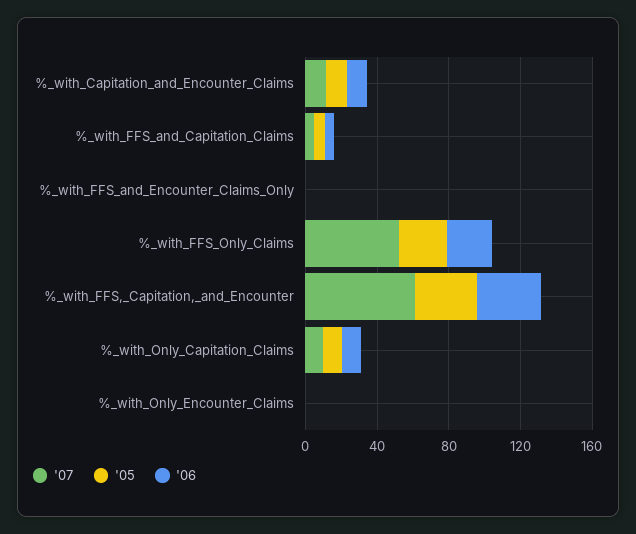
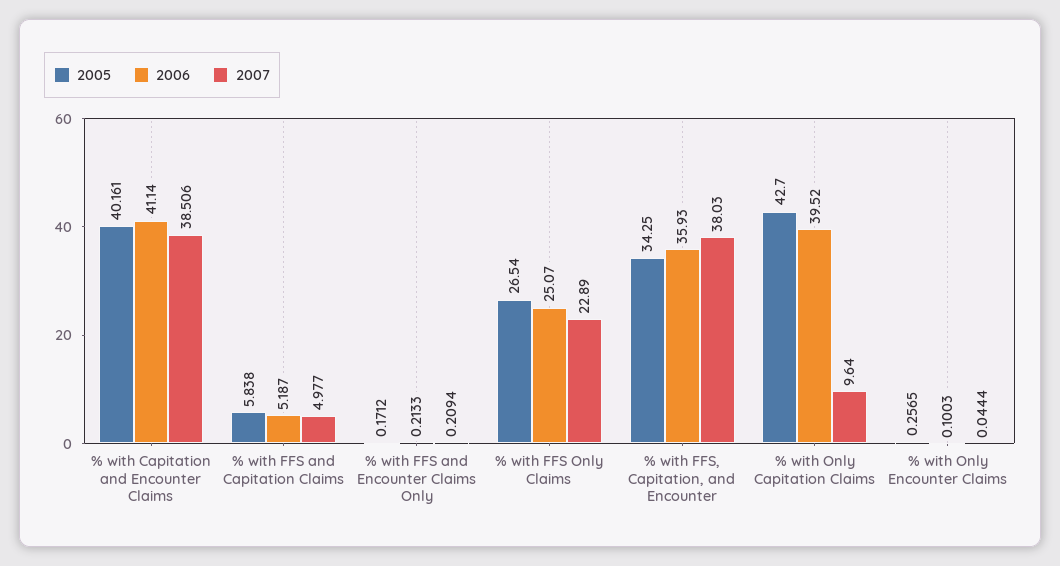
'07, %_with_Capitation_and_Encounter_Claims: 10 -> 38.506
'05, %_with_Capitation_and_Encounter_Claims: 10 -> 40.161
'06, %_with_Capitation_and_Encounter_Claims: 10 -> 41.14
'07, %_with_FFS_Only_Claims: 50 -> 22.89
'07, %_with_FFS,_Capitation,_and_Encounter: 60 -> 38.03
'05, %_with_Only_Capitation_Claims: 10 -> 42.7
'06, %_with_Only_Capitation_Claims: 10 -> 39.52

